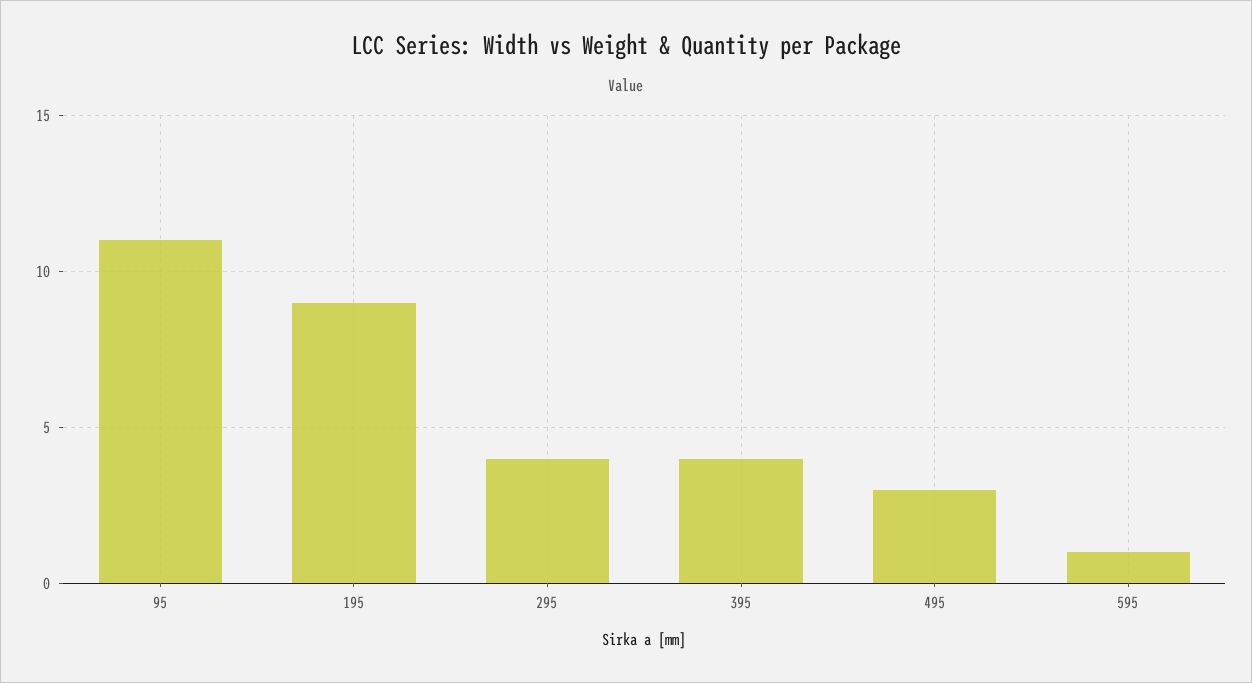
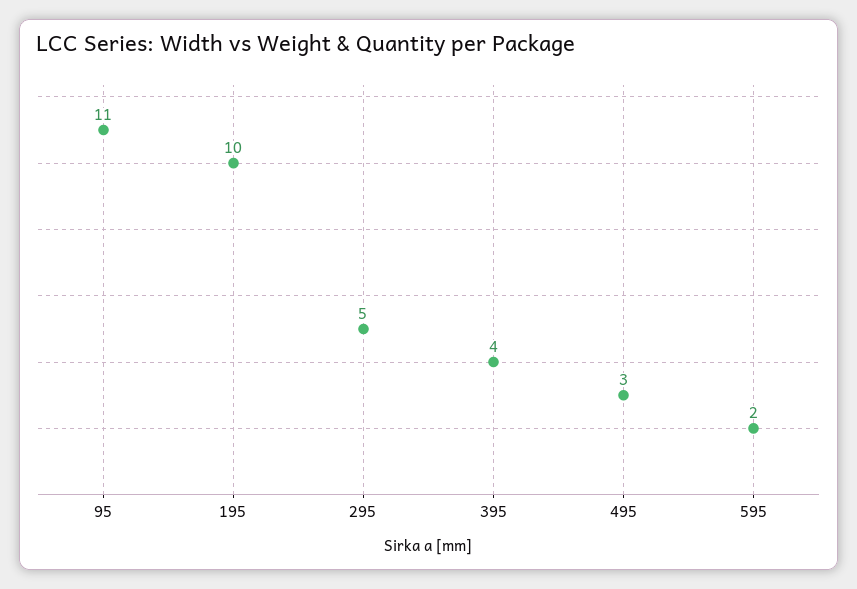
195: 9 -> 10
295: 4 -> 5
595: 1 -> 2

